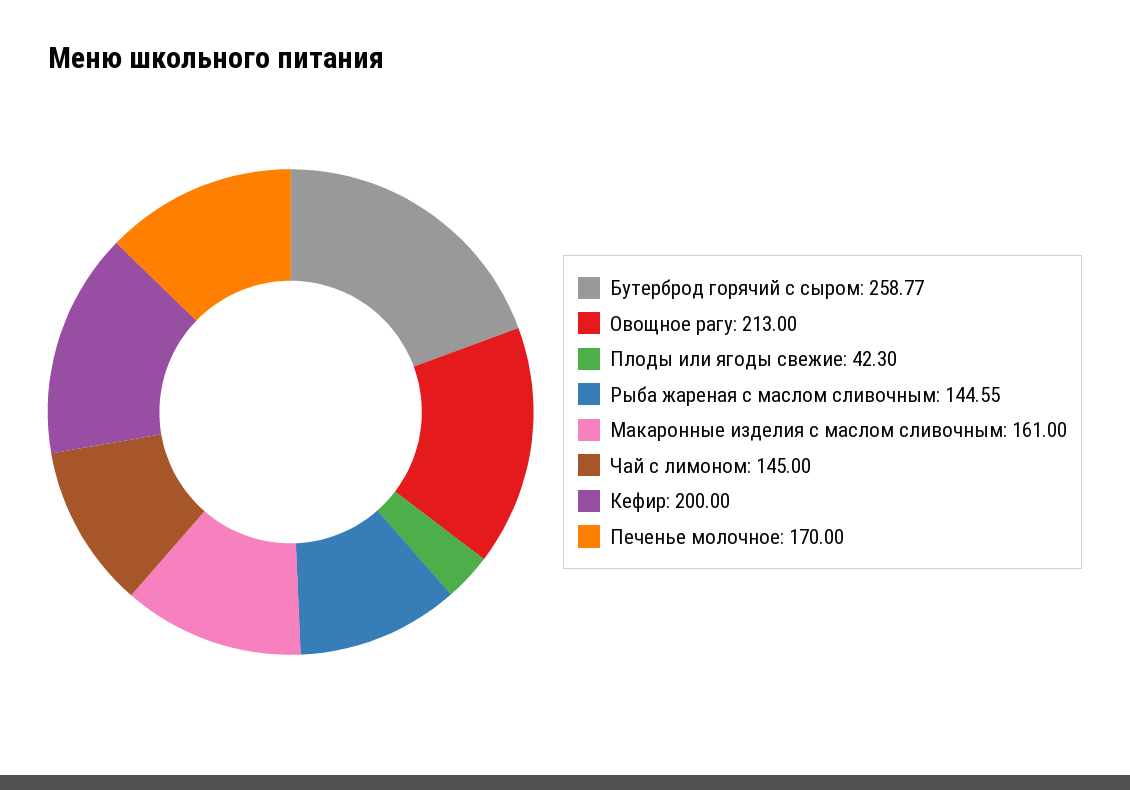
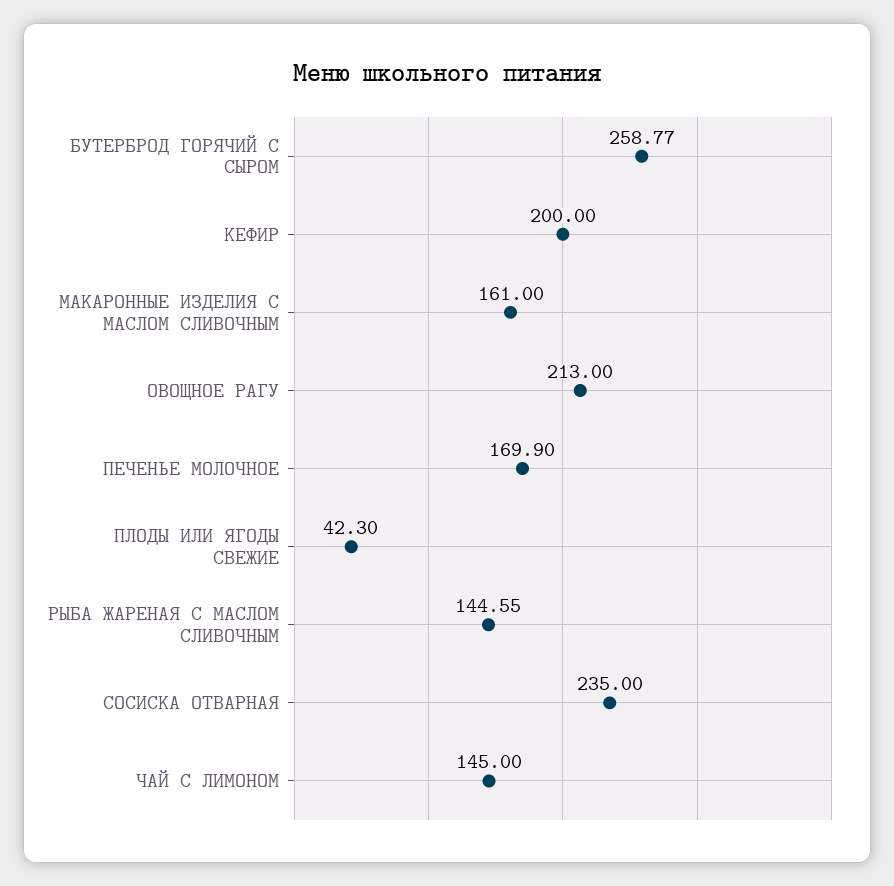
Печенье молочное: 170 -> 169.9
СОСИСКА ОТВАРНАЯ: none -> 235

